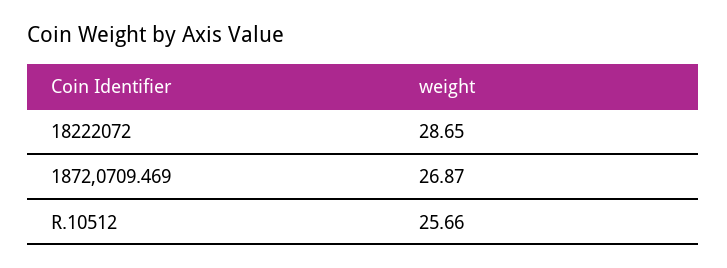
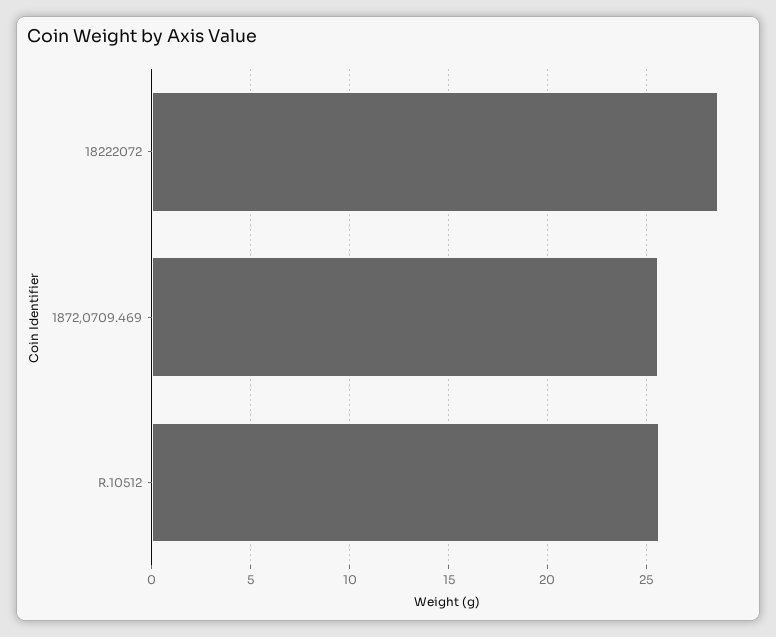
1872,0709.469: 26.87 -> 25.5

